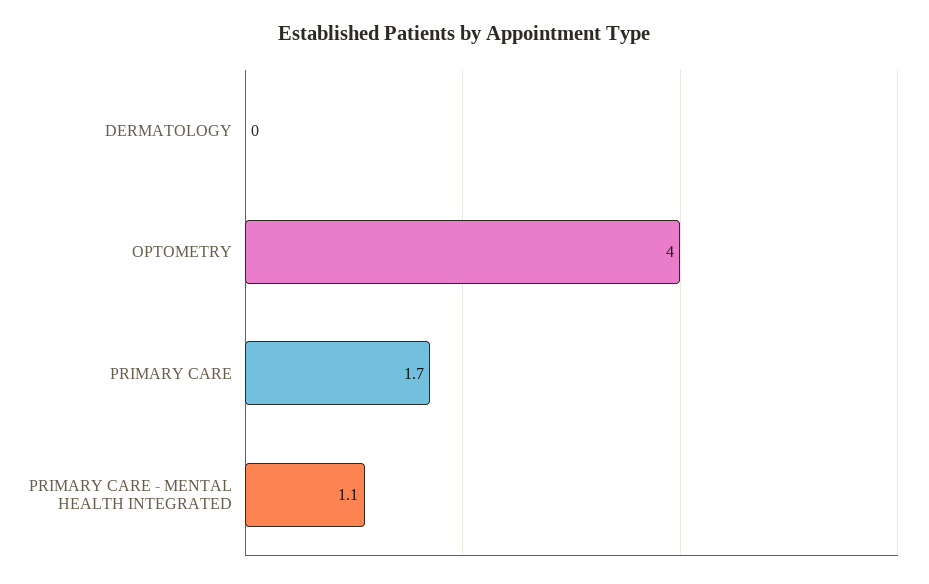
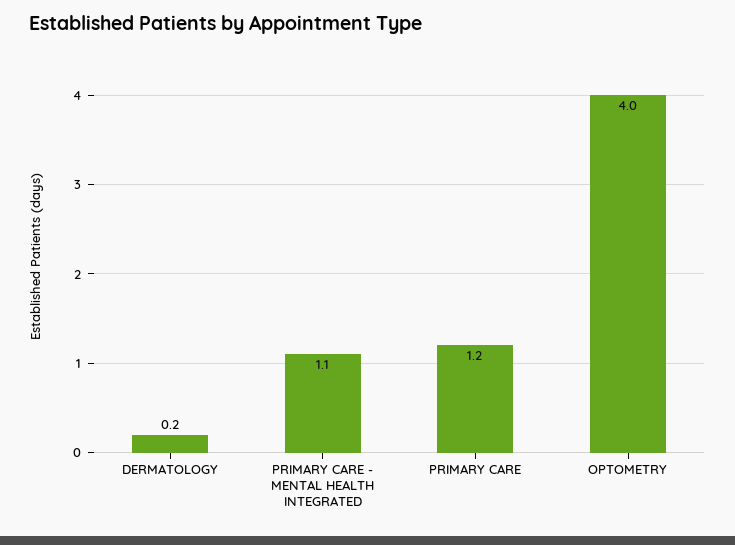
DERMATOLOGY: 0 -> 0.2
PRIMARY CARE: 1.7 -> 1.2

